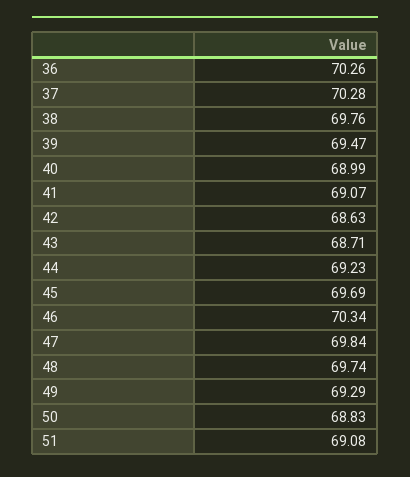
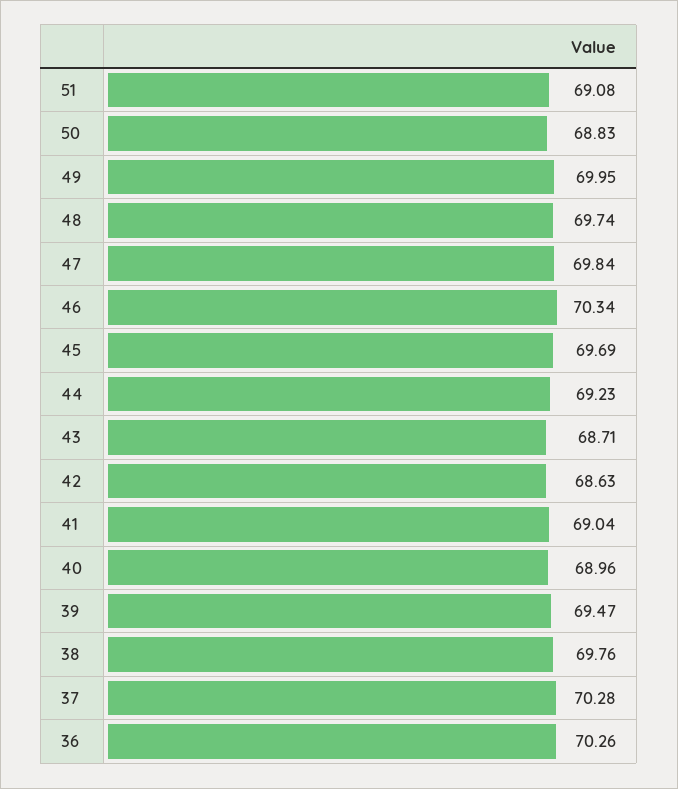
40: 68.99 -> 68.96
41: 69.07 -> 69.04
49: 69.29 -> 69.95

